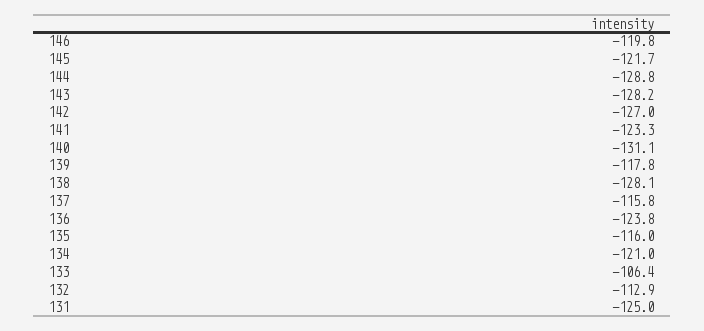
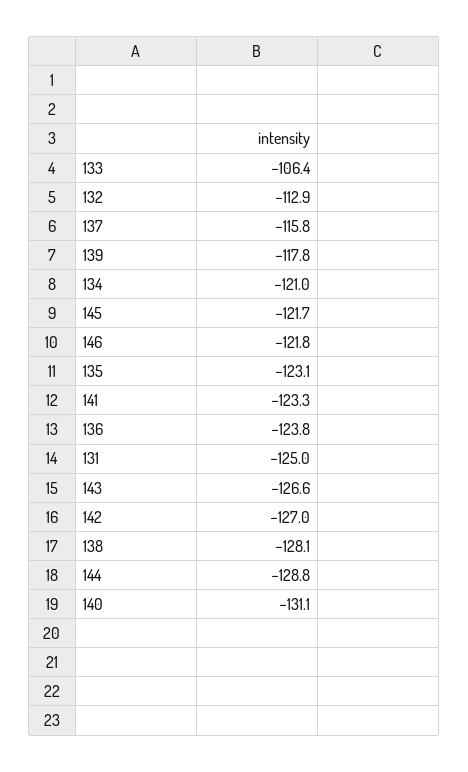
146: -119.8 -> -121.8
143: -128.2 -> -126.6
135: -116 -> -123.1

